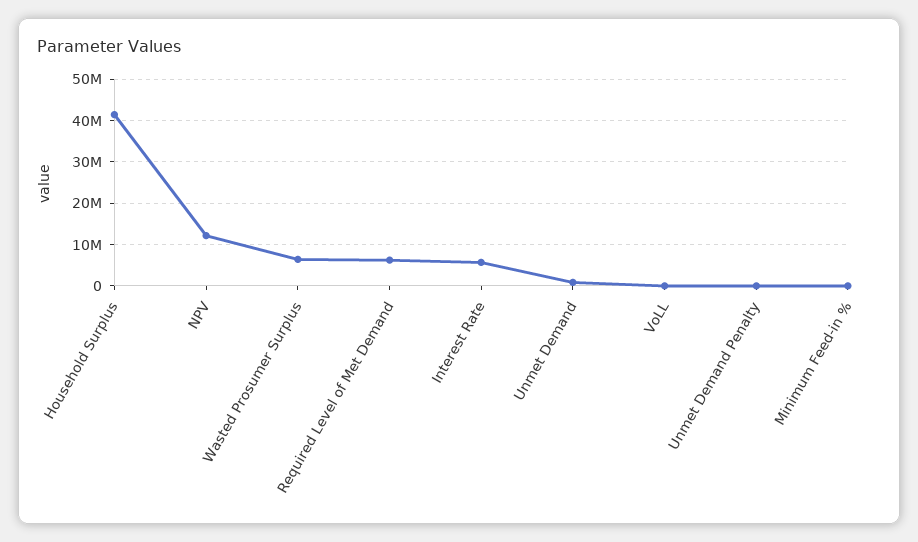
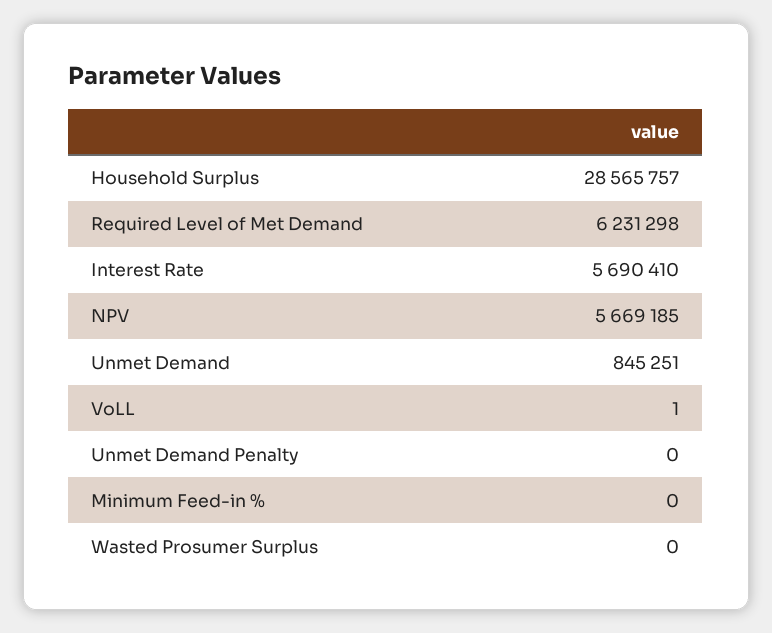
Household Surplus: 42000000 -> 28565757
NPV: 12000000 -> 5669185
Wasted Prosumer Surplus: 6000000 -> 0

